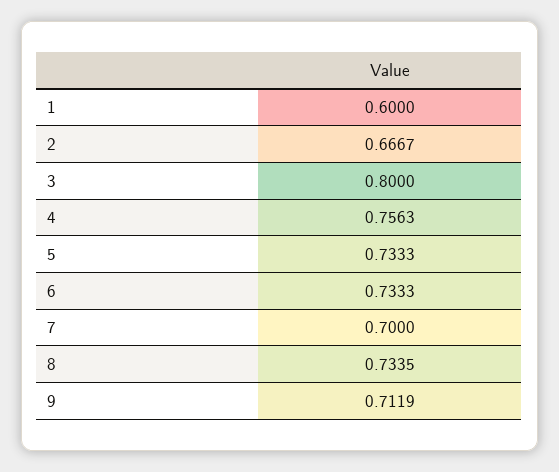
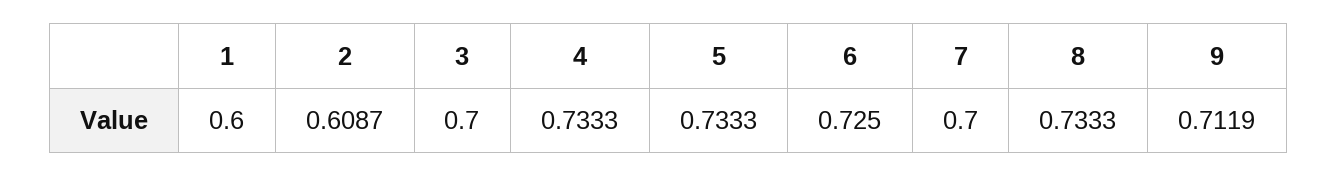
2: 0.6667 -> 0.6087
3: 0.8 -> 0.7
4: 0.7563 -> 0.7333
6: 0.7333 -> 0.725
8: 0.7335 -> 0.7333

